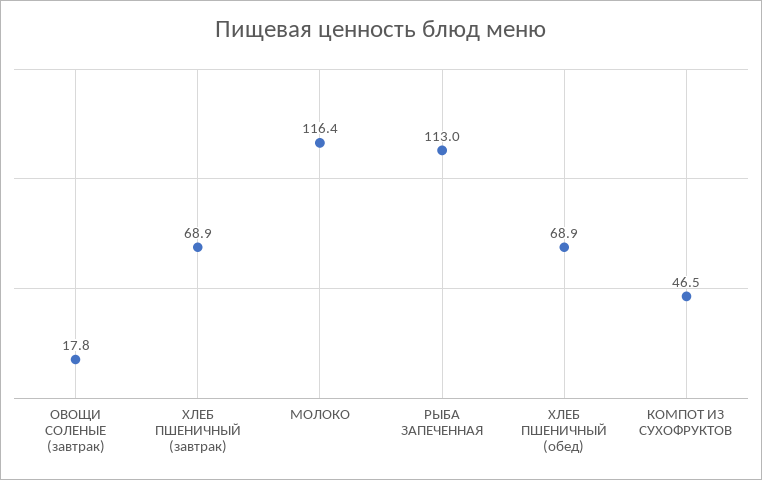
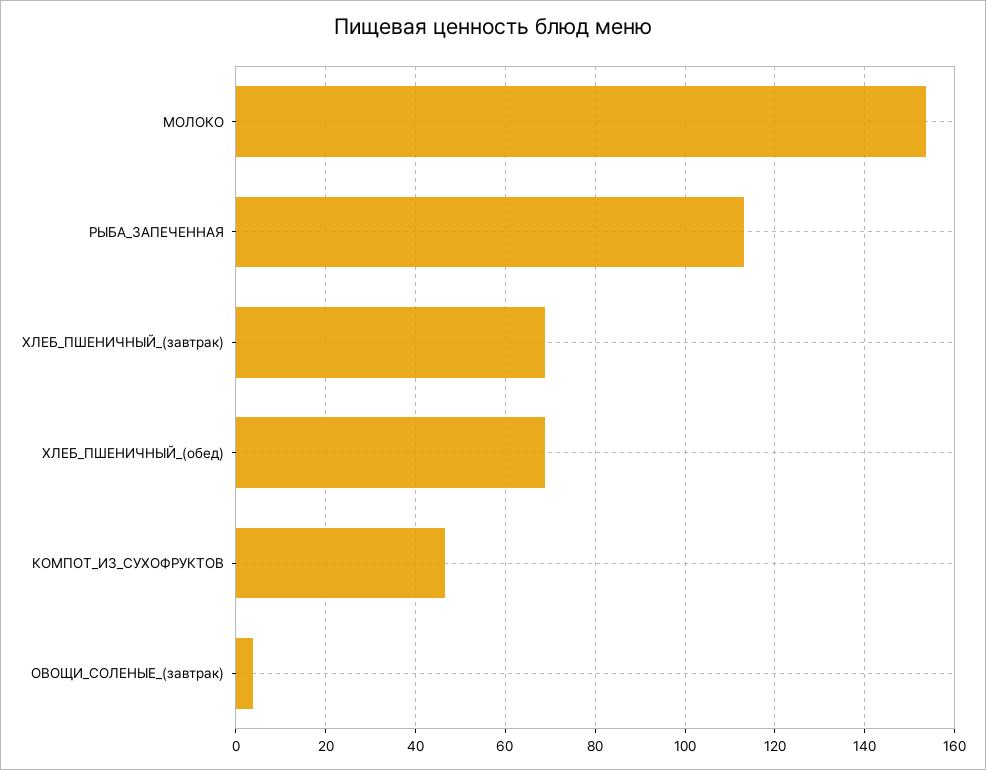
ОВОЩИ СОЛЕНЫЕ (завтрак): 17.8 -> 4
МОЛОКО: 116.4 -> 154

